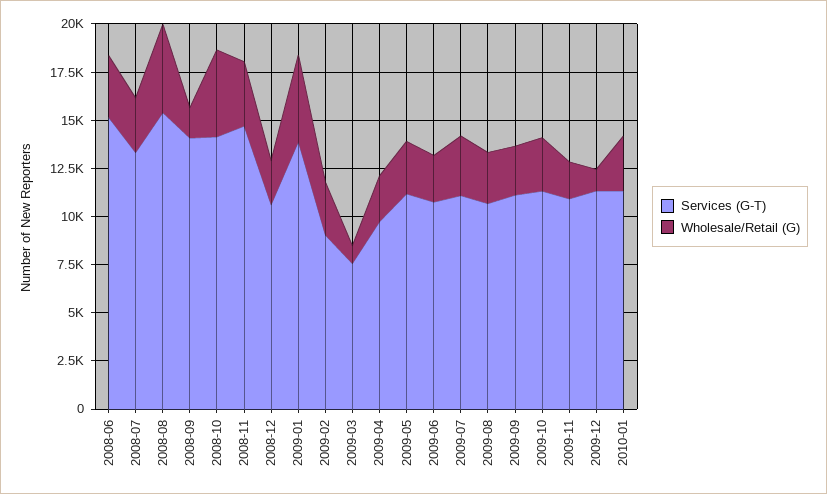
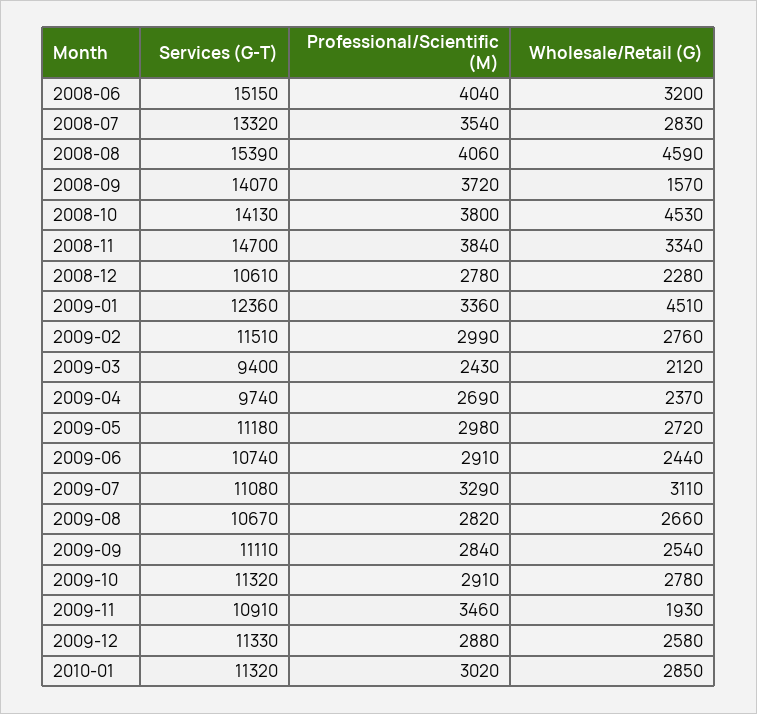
Services (G-T), 2009-01: 14000 -> 12360
Services (G-T), 2009-02: 9000 -> 11510
Services (G-T), 2009-03: 7500 -> 9400
Wholesale/Retail (G), 2009-03: 1000 -> 2120
Wholesale/Retail (G), 2009-12: 1000 -> 2580
Professional/Scientific (M), 2008-06: none -> 4040
Professional/Scientific (M), 2008-07: none -> 3540
Professional/Scientific (M), 2008-08: none -> 4060
Professional/Scientific (M), 2008-09: none -> 3720
Professional/Scientific (M), 2008-10: none -> 3800
Professional/Scientific (M), 2008-11: none -> 3840
Professional/Scientific (M), 2008-12: none -> 2780
Professional/Scientific (M), 2009-01: none -> 3360
Professional/Scientific (M), 2009-02: none -> 2990
Professional/Scientific (M), 2009-03: none -> 2430
Professional/Scientific (M), 2009-04: none -> 2690
Professional/Scientific (M), 2009-05: none -> 2980
Professional/Scientific (M), 2009-06: none -> 2910
Professional/Scientific (M), 2009-07: none -> 3290
Professional/Scientific (M), 2009-08: none -> 2820
Professional/Scientific (M), 2009-09: none -> 2840
Professional/Scientific (M), 2009-10: none -> 2910
Professional/Scientific (M), 2009-11: none -> 3460
Professional/Scientific (M), 2009-12: none -> 2880
Professional/Scientific (M), 2010-01: none -> 3020

